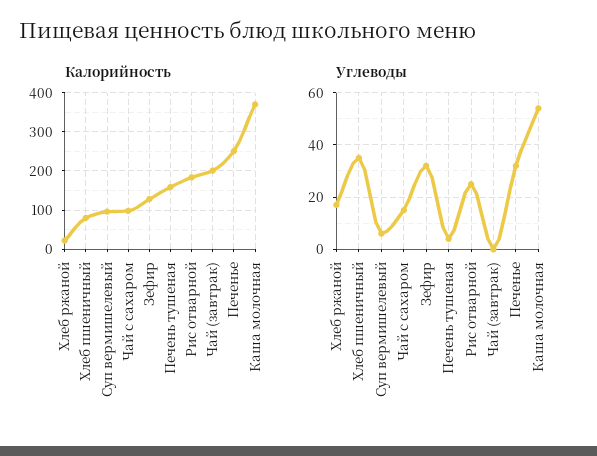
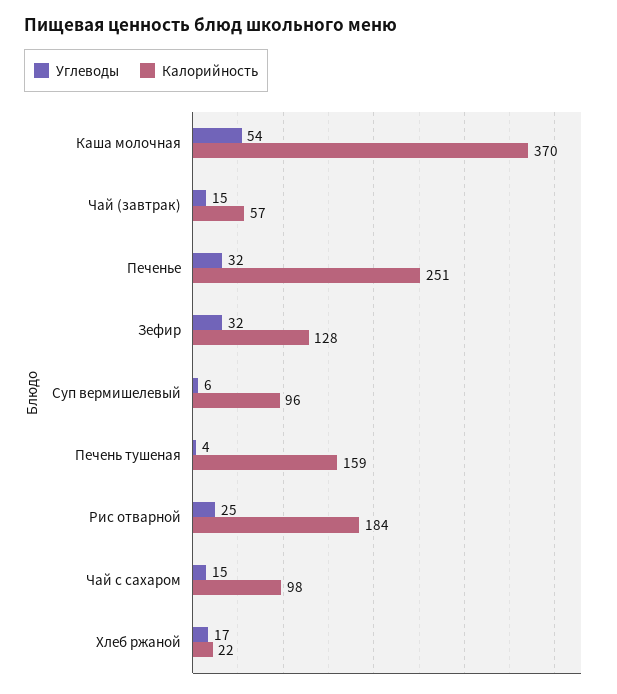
Калорийность, Хлеб пшеничный: 80 -> none
Калорийность, Чай (завтрак): 200 -> 57
Углеводы, Хлеб пшеничный: 35 -> none
Углеводы, Чай (завтрак): 0 -> 15

